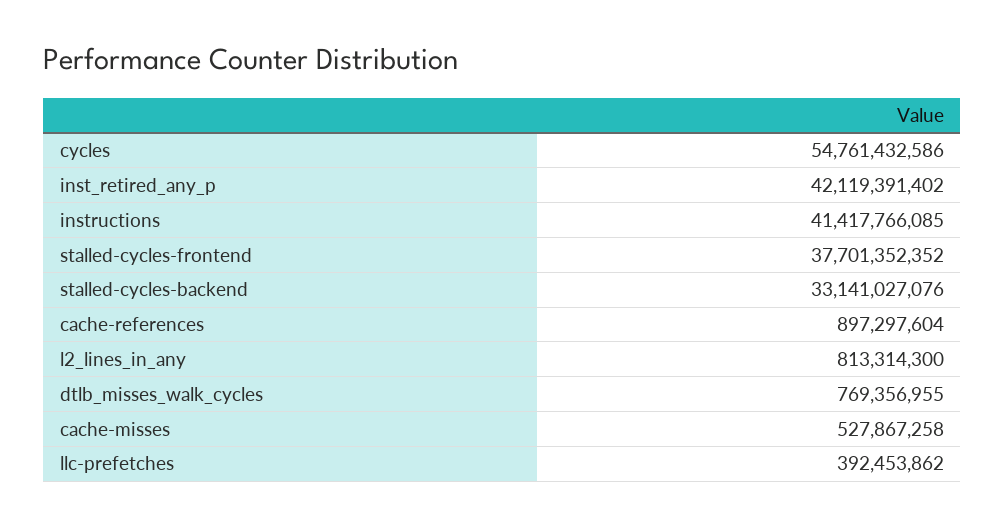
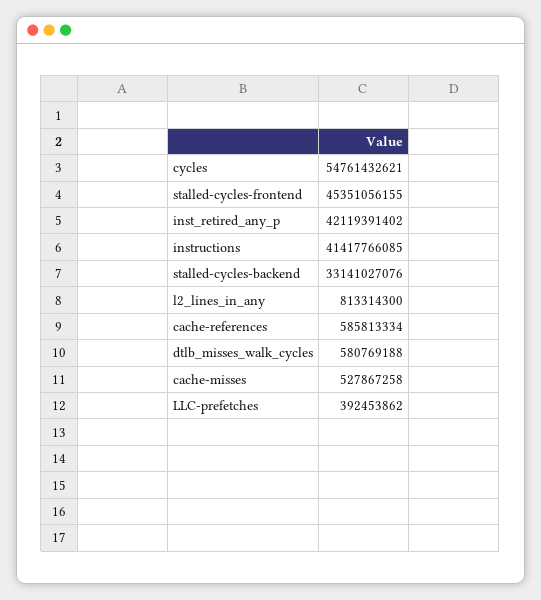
cycles: 54761432586 -> 54761432621
stalled-cycles-frontend: 37701352352 -> 45351056155
cache-references: 897297604 -> 585813334
dtlb_misses_walk_cycles: 769356955 -> 580769188

